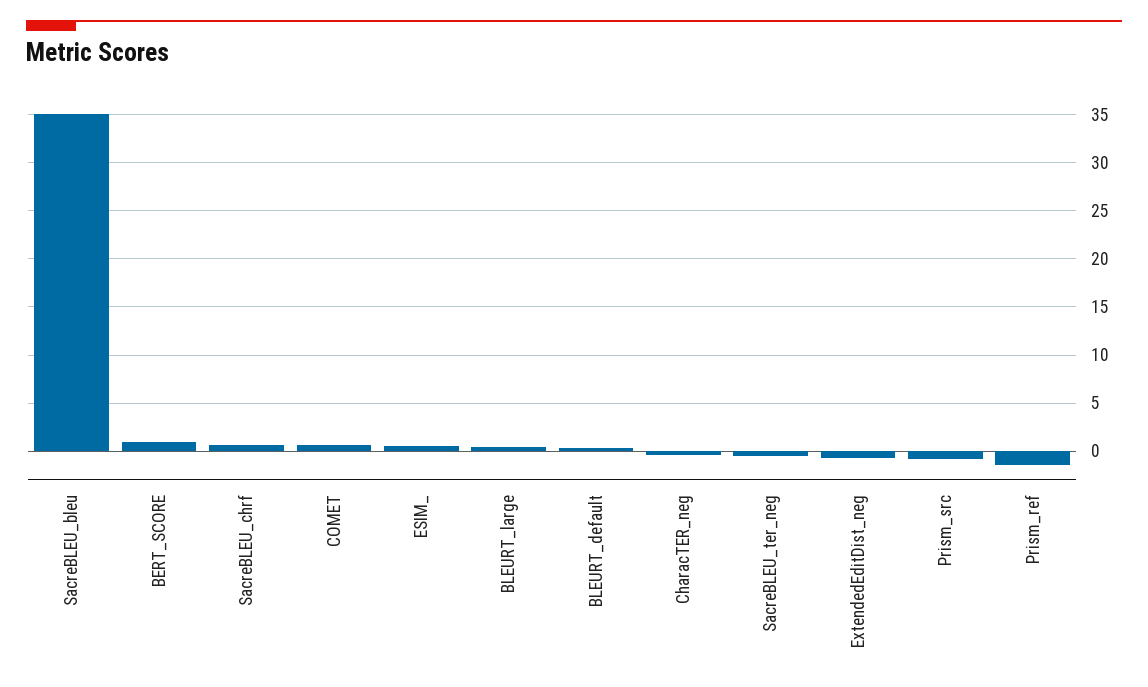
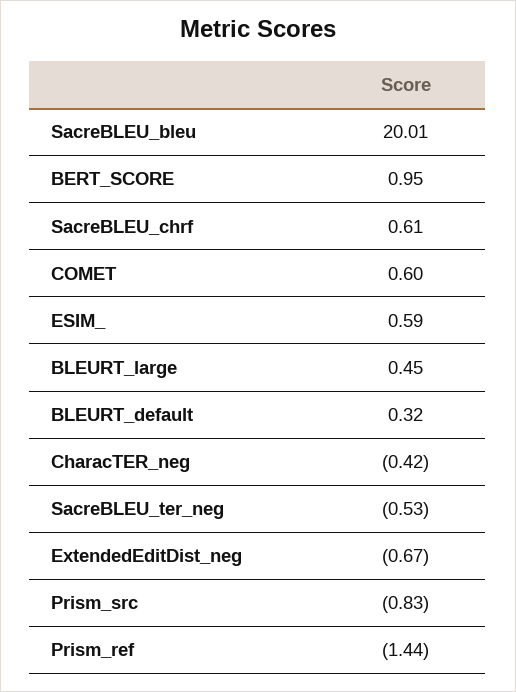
SacreBLEU_bleu: 35 -> 20.01

